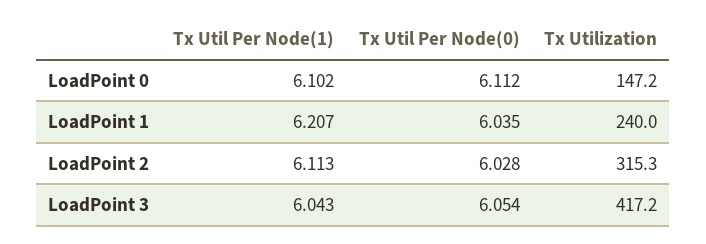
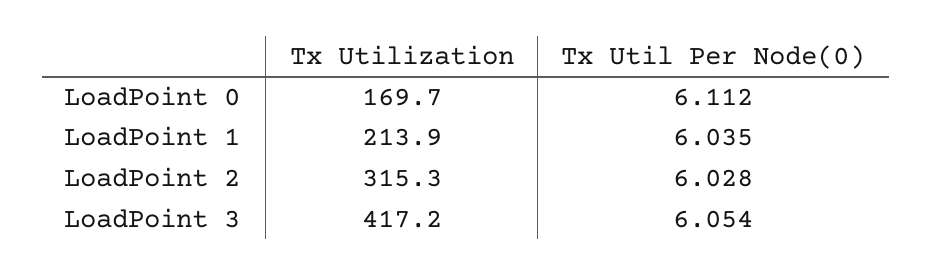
Tx Util Per Node(1), LoadPoint 0: 6.102 -> none
Tx Utilization, LoadPoint 0: 147.2 -> 169.7
Tx Util Per Node(1), LoadPoint 1: 6.207 -> none
Tx Utilization, LoadPoint 1: 240 -> 213.9
Tx Util Per Node(1), LoadPoint 2: 6.113 -> none
Tx Util Per Node(1), LoadPoint 3: 6.043 -> none

